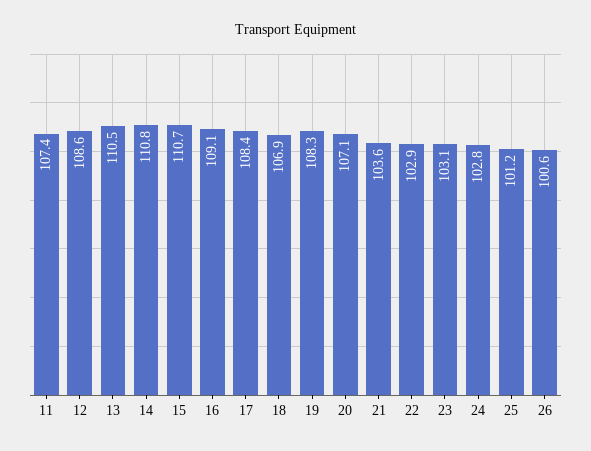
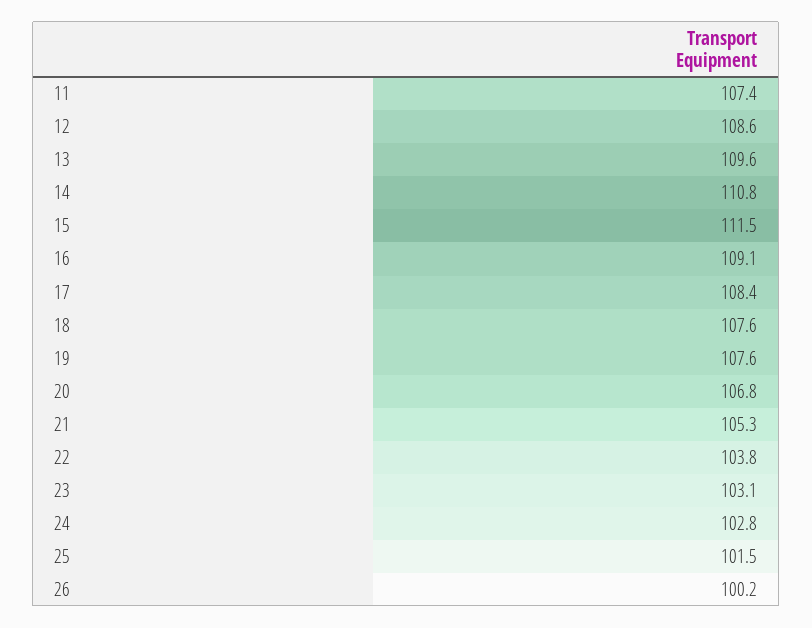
13: 110.5 -> 109.6
15: 110.7 -> 111.5
18: 106.9 -> 107.6
19: 108.3 -> 107.6
20: 107.1 -> 106.8
21: 103.6 -> 105.3
22: 102.9 -> 103.8
25: 101.2 -> 101.5
26: 100.6 -> 100.2

